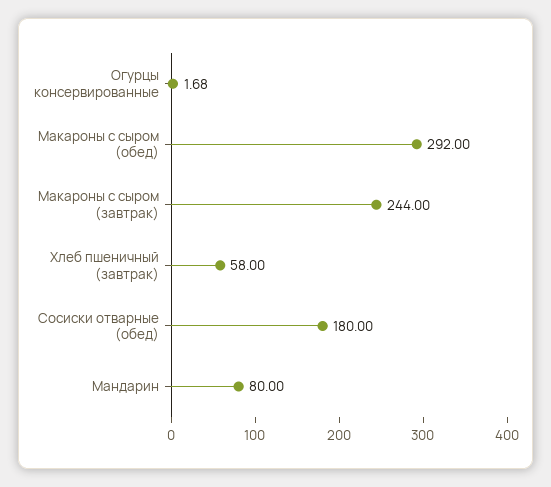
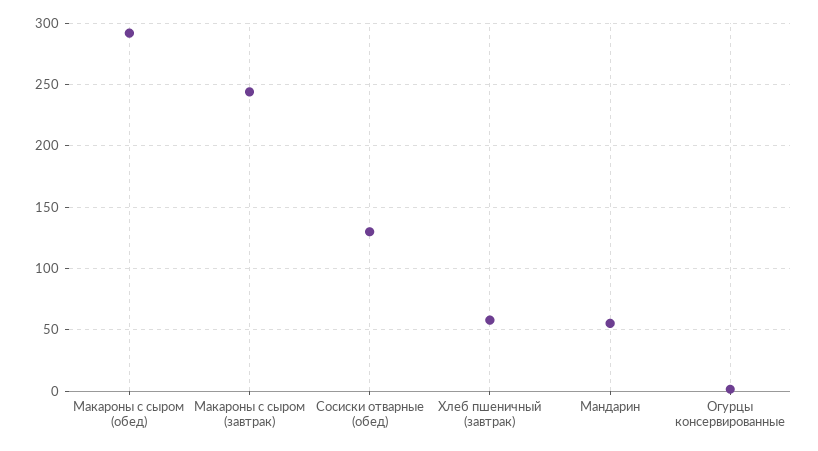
Сосиски отварные (обед): 180 -> 130
Мандарин: 80 -> 55

